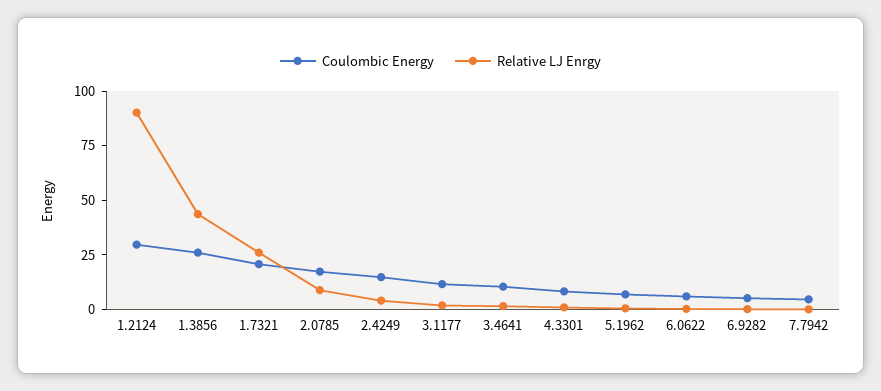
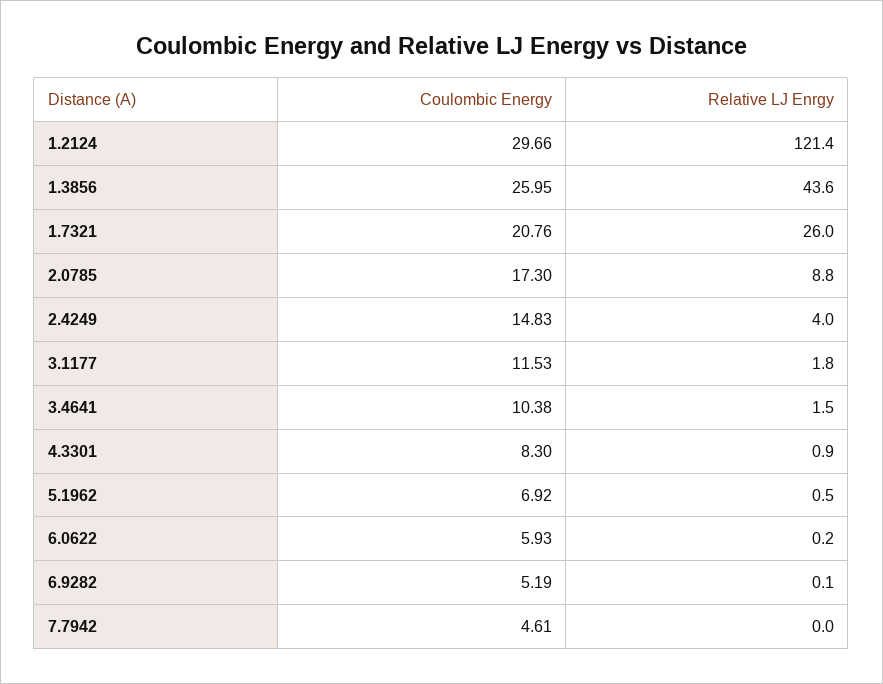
Relative LJ Enrgy, 1.2124: 90 -> 121.4

